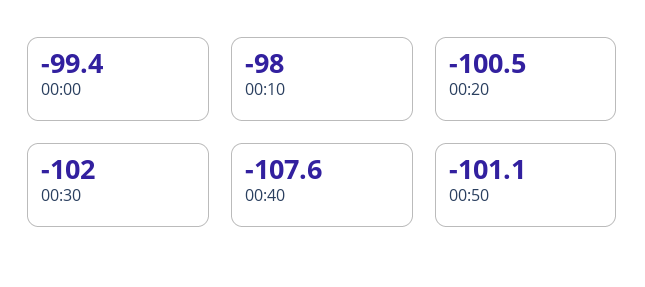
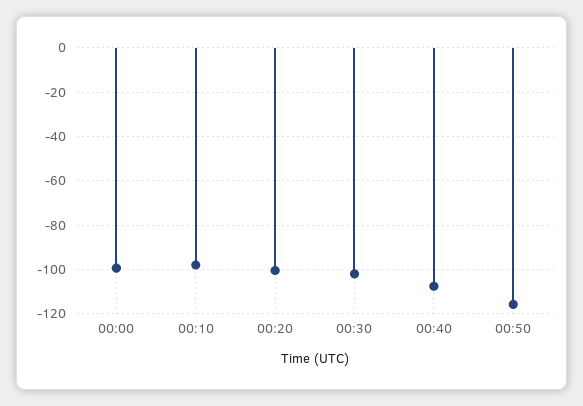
00:50: -101.1 -> -115

